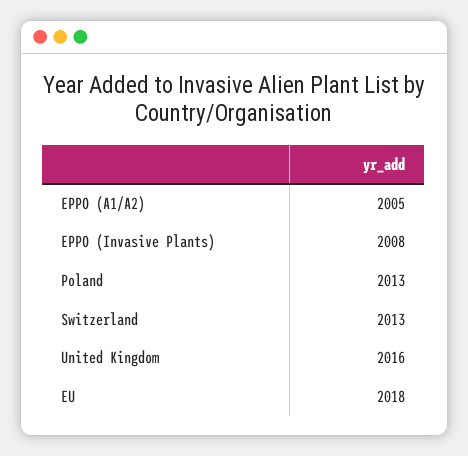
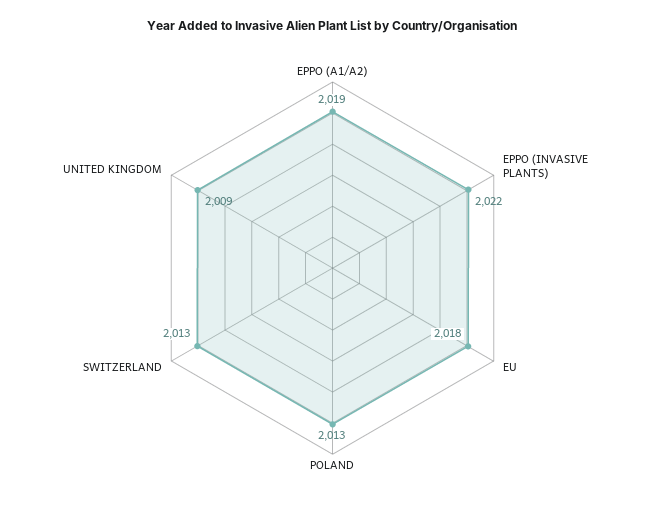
EPPO (A1/A2): 2005 -> 2019
EPPO (Invasive Plants): 2008 -> 2022
United Kingdom: 2016 -> 2009

